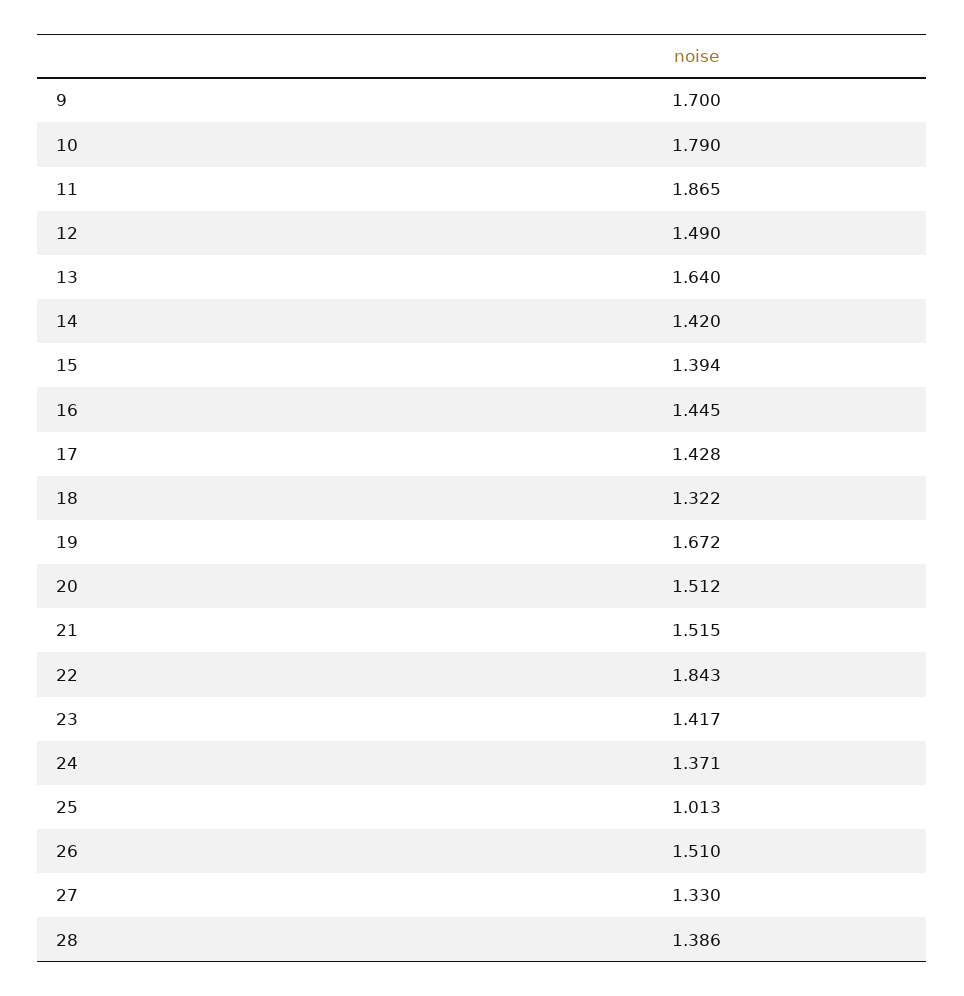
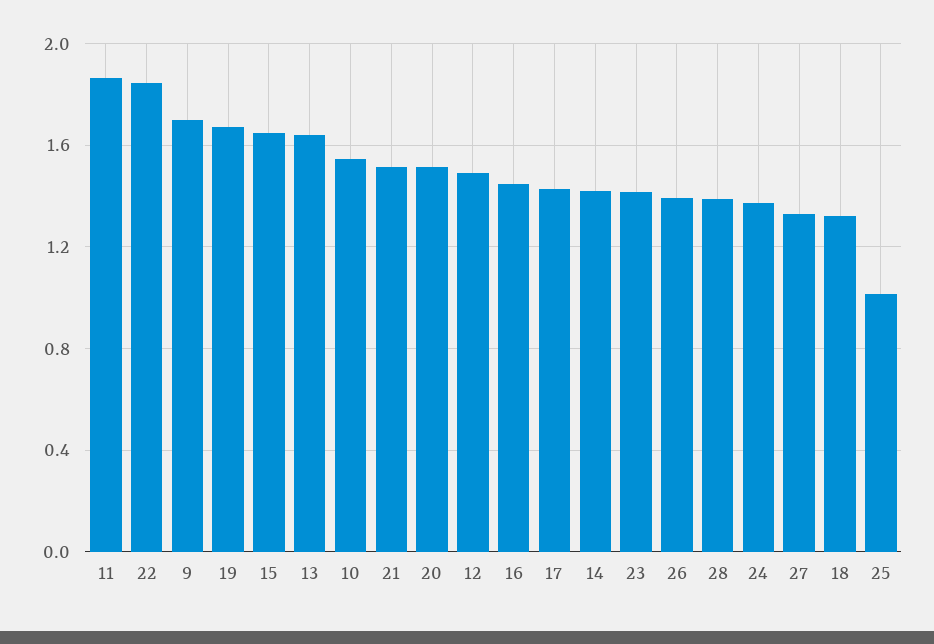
10: 1.79 -> 1.55
15: 1.394 -> 1.65
26: 1.51 -> 1.4

